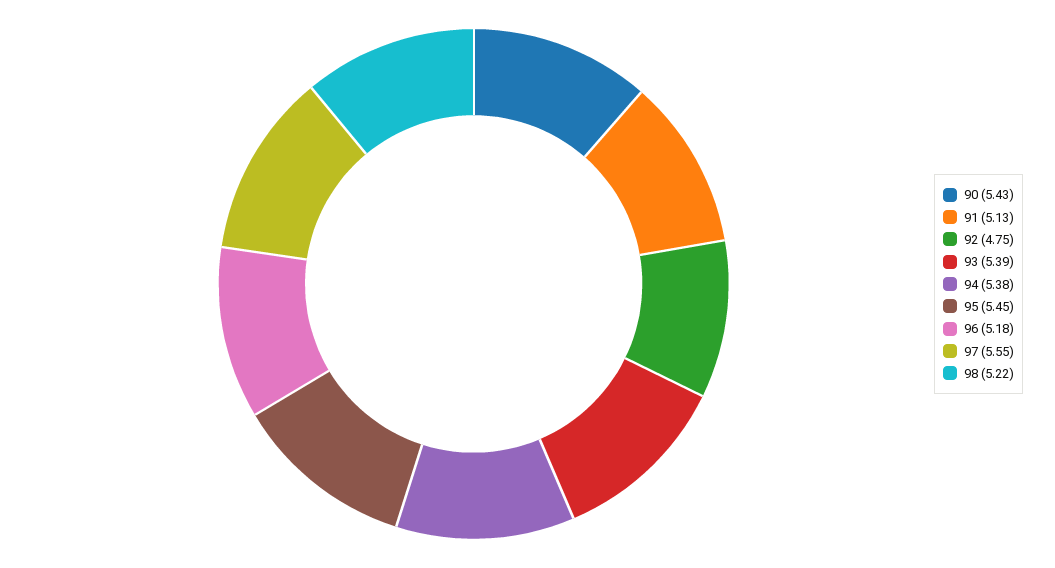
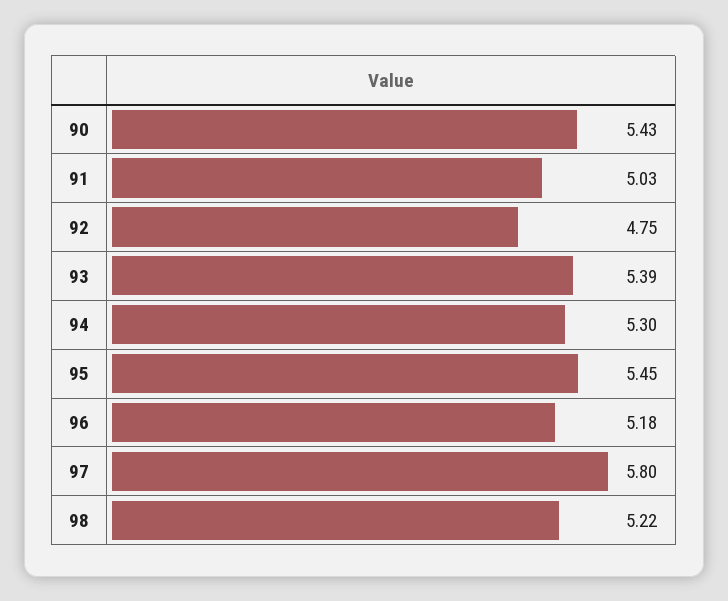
91: 5.13 -> 5.03
94: 5.38 -> 5.3
97: 5.55 -> 5.8

